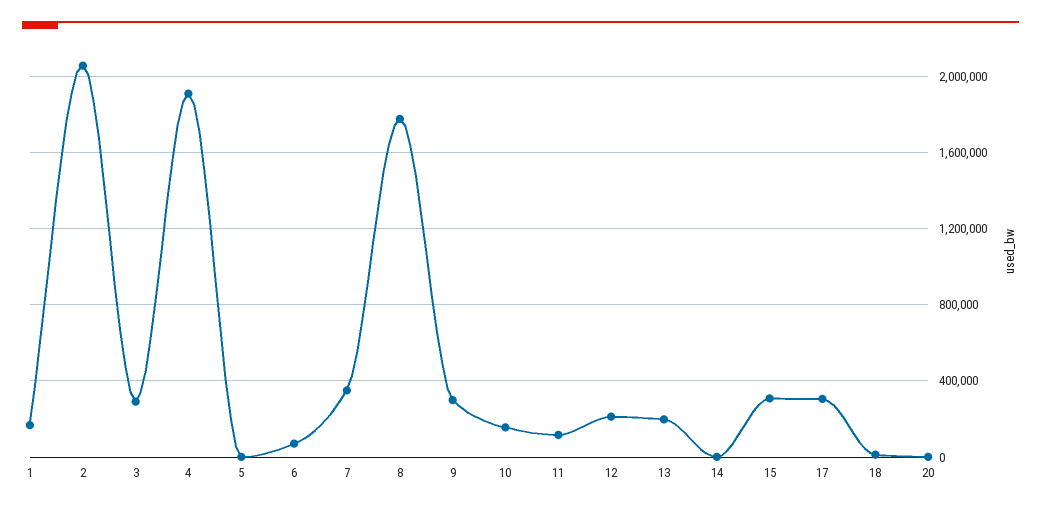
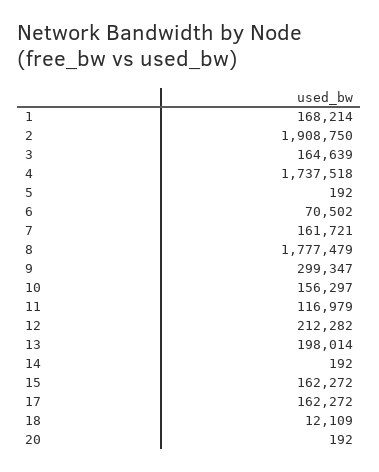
2: 2050000 -> 1908750
3: 300000 -> 164639
4: 1900000 -> 1737518
7: 350000 -> 161721
15: 300000 -> 162272
17: 300000 -> 162272

